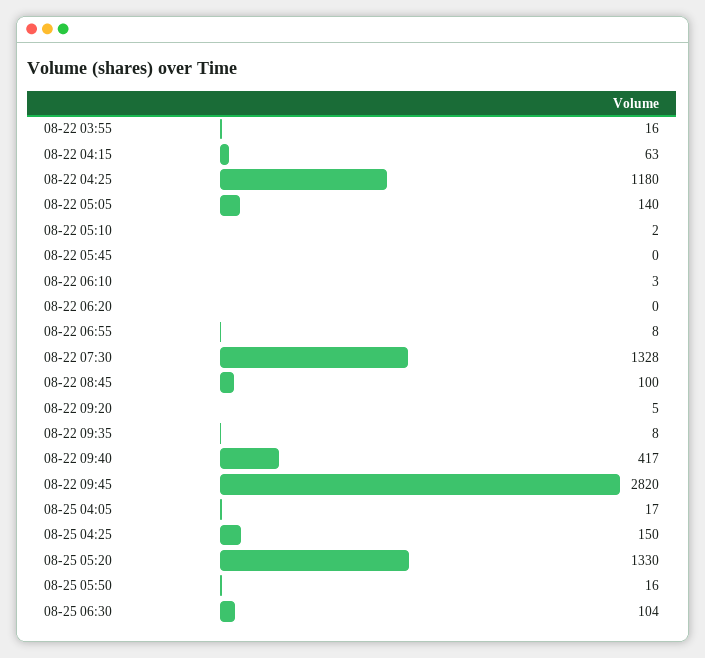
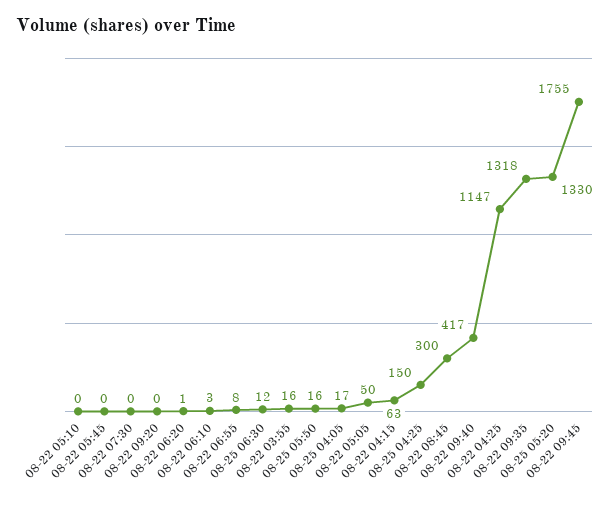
08-22 04:25: 1180 -> 1147
08-22 05:05: 140 -> 50
08-22 05:10: 2 -> 0
08-22 06:20: 0 -> 1
08-22 07:30: 1328 -> 0
08-22 08:45: 100 -> 300
08-22 09:20: 5 -> 0
08-22 09:35: 8 -> 1318
08-22 09:45: 2820 -> 1755
08-25 06:30: 104 -> 12

